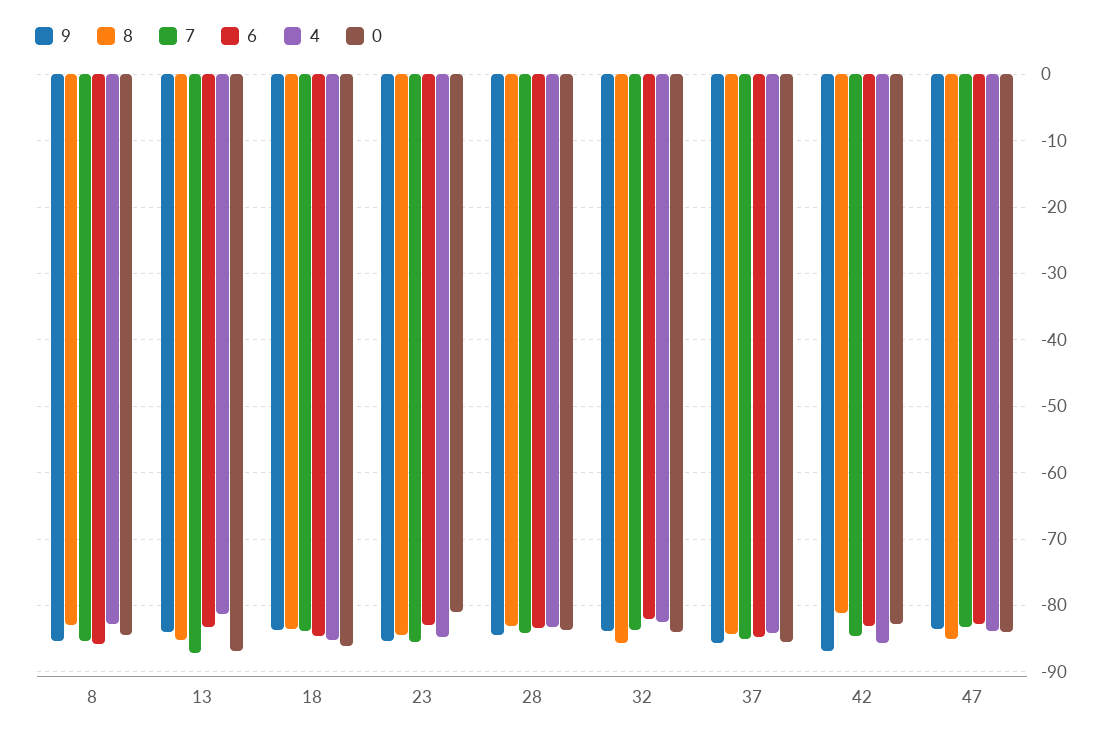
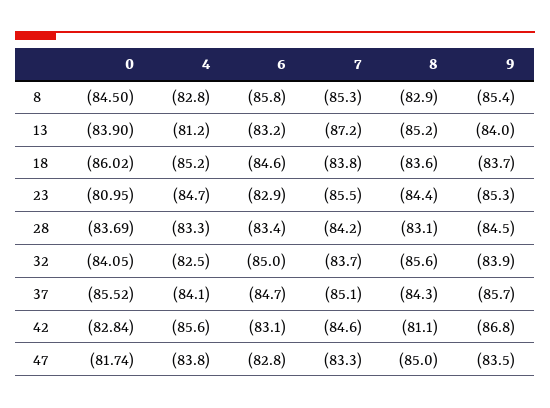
0, 13: -87 -> -83.9
6, 32: -82 -> -85
0, 47: -84 -> -81.74

